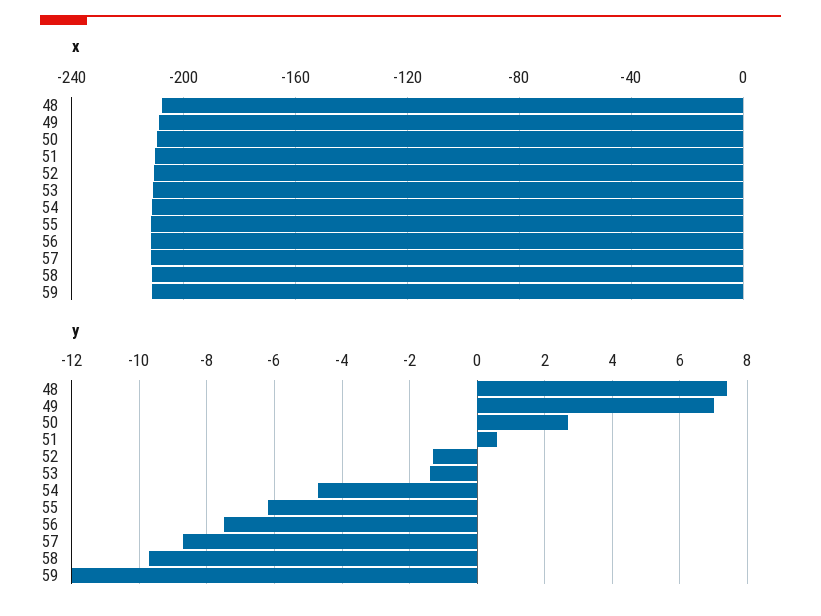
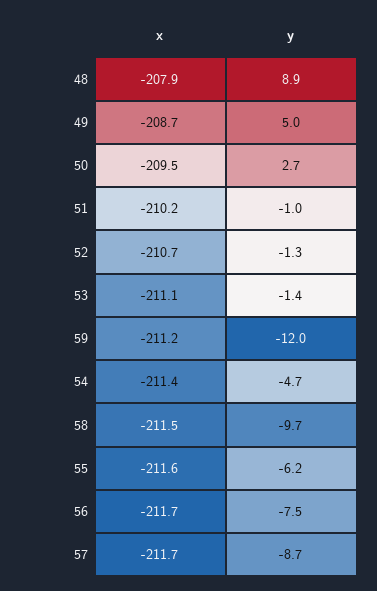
y, 48: 7.5 -> 8.9
y, 49: 7 -> 5
y, 51: 0.5 -> -1

